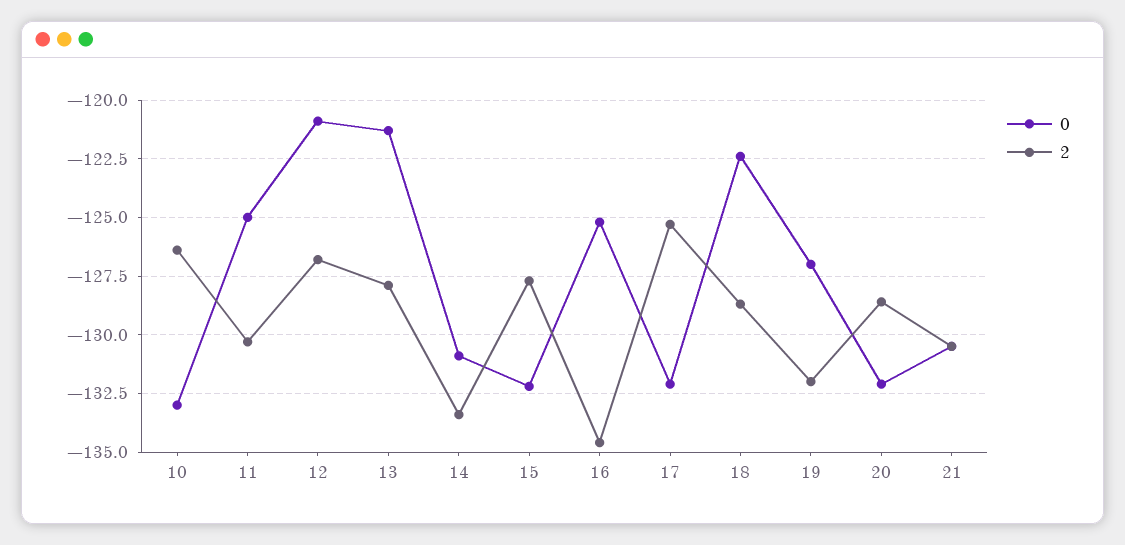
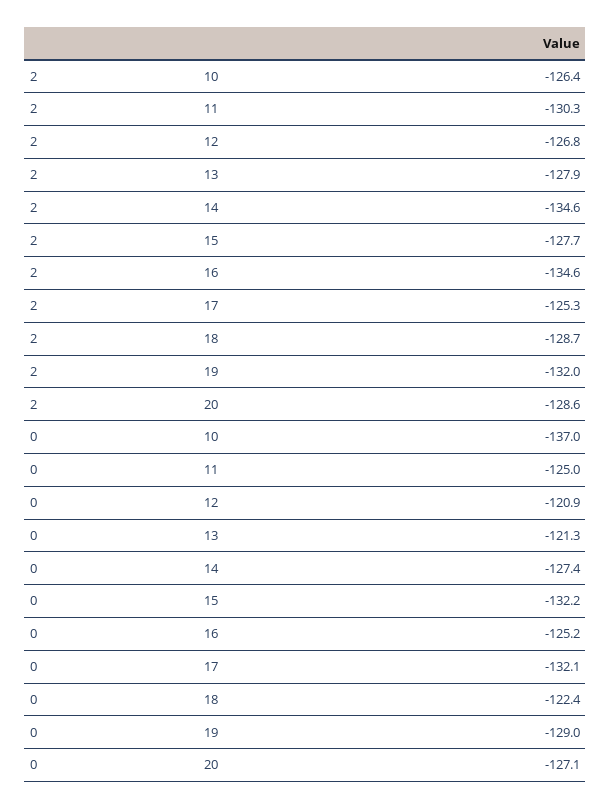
0, 10: -133 -> -137
0, 14: -131 -> -127.4
2, 14: -133.5 -> -134.6
0, 19: -127 -> -129
0, 20: -132 -> -127.1
0, 21: -130.5 -> none
2, 21: -130.5 -> none

